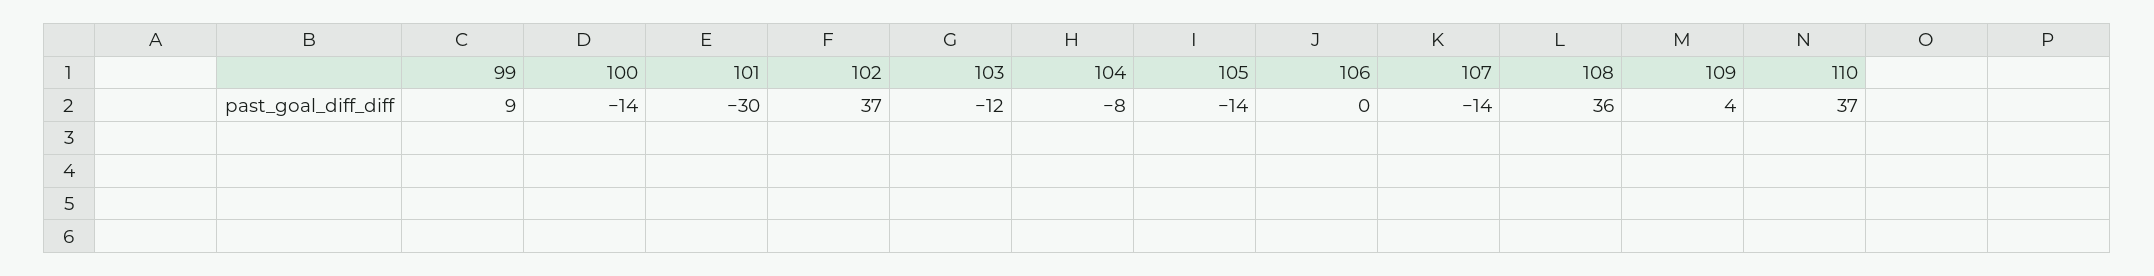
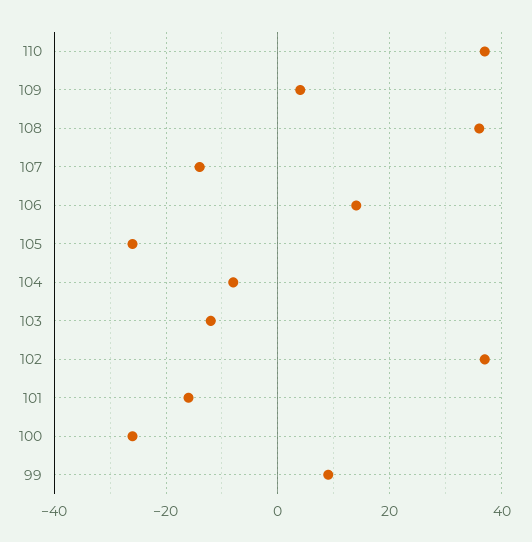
100: -14 -> -25
101: -30 -> -15
105: -14 -> -25
106: 0 -> 15

